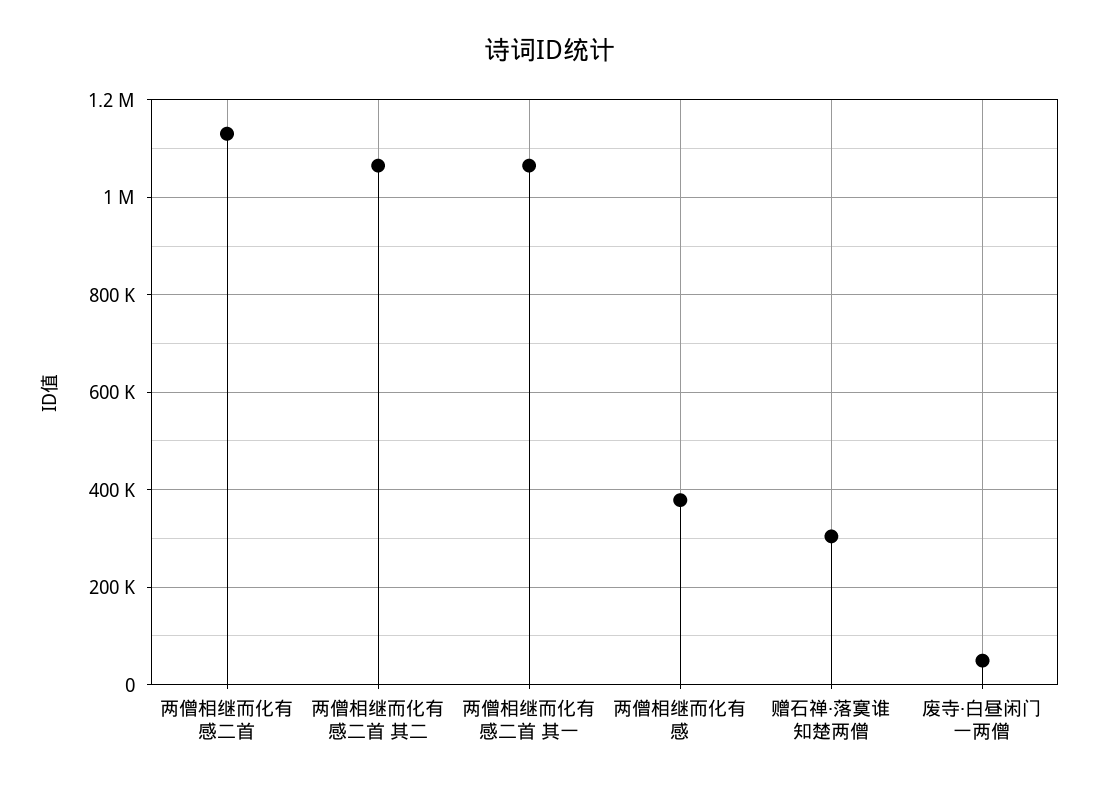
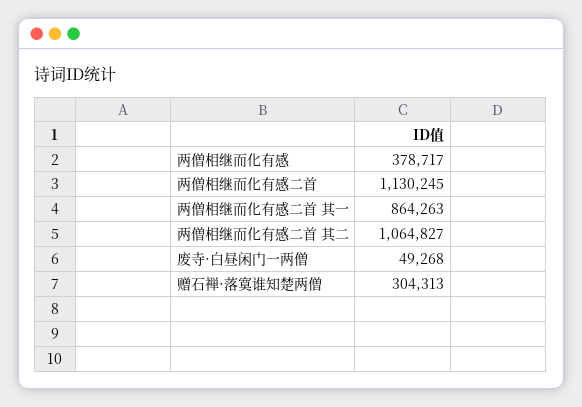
两僧相继而化有感二首 其一: 1060000 -> 864263

